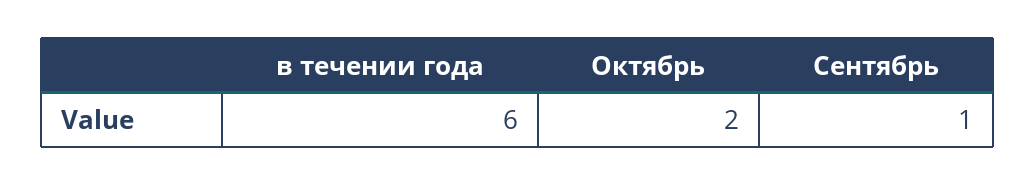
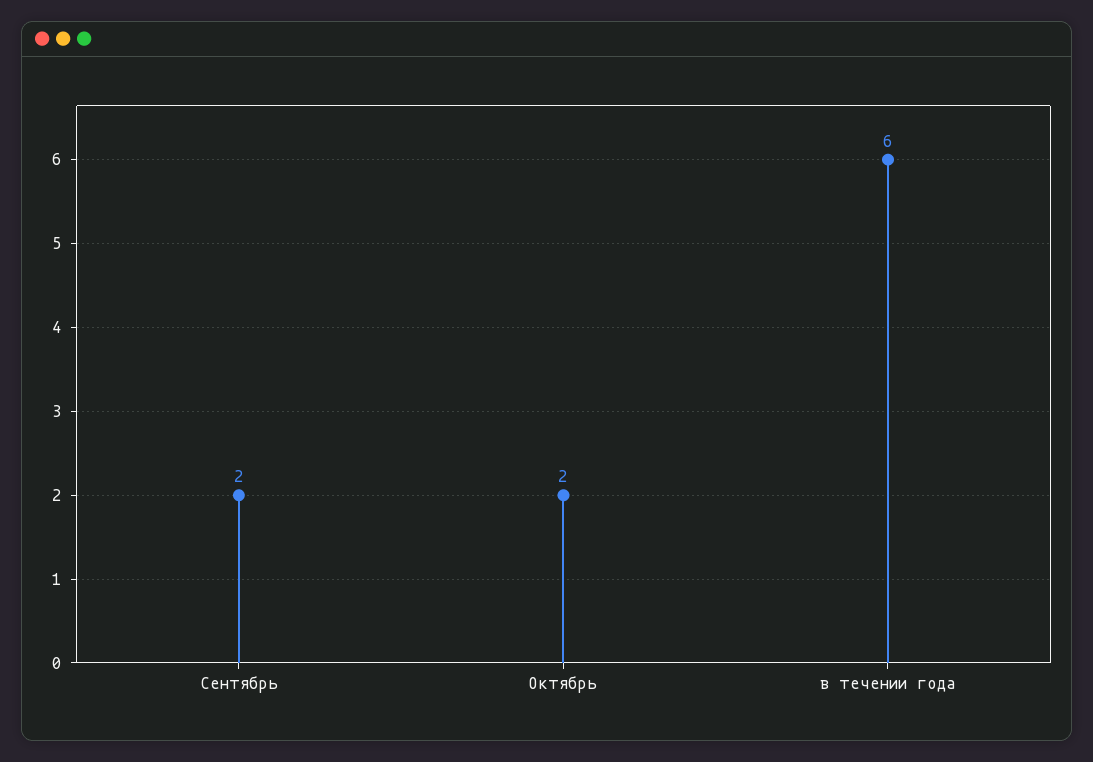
Сентябрь: 1 -> 2

